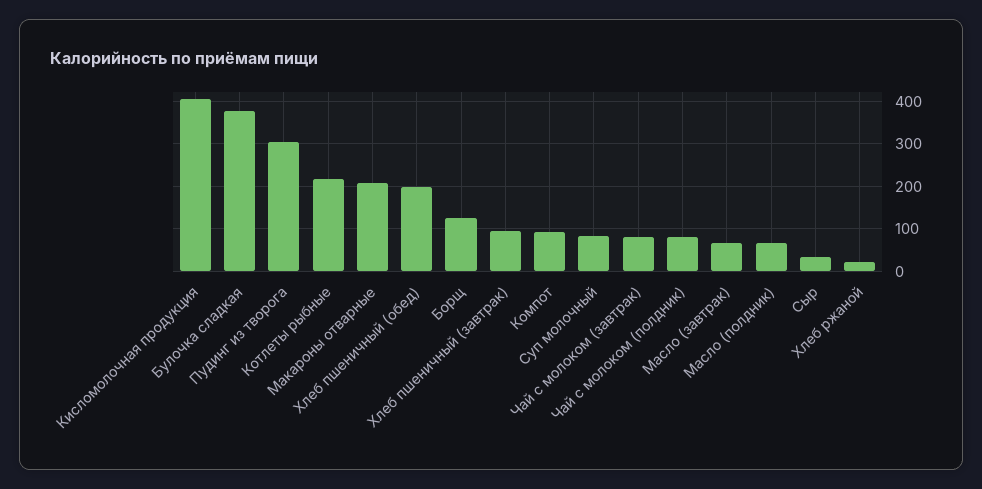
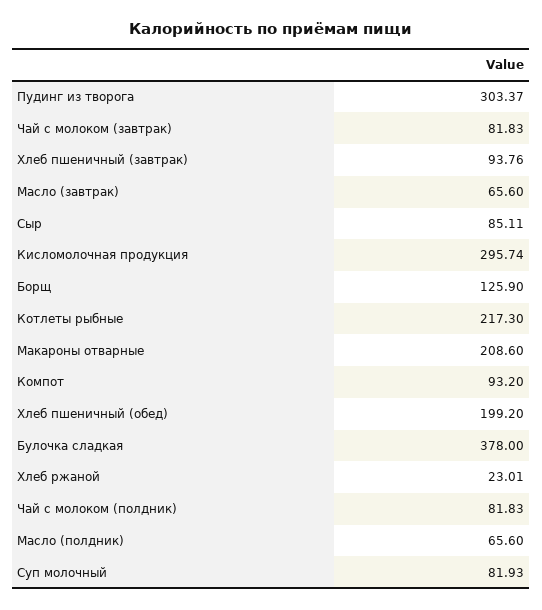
Кисломолочная продукция: 400 -> 295.74
Сыр: 40 -> 85.11

